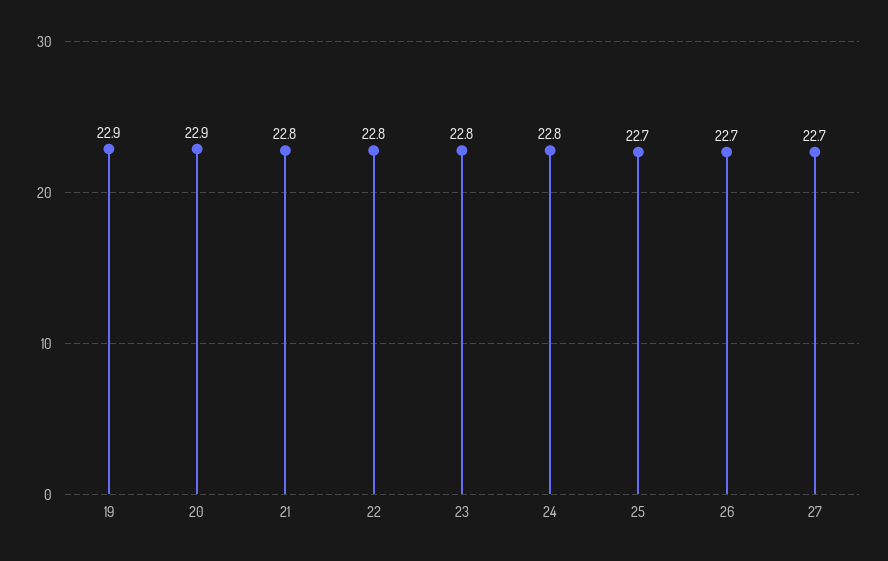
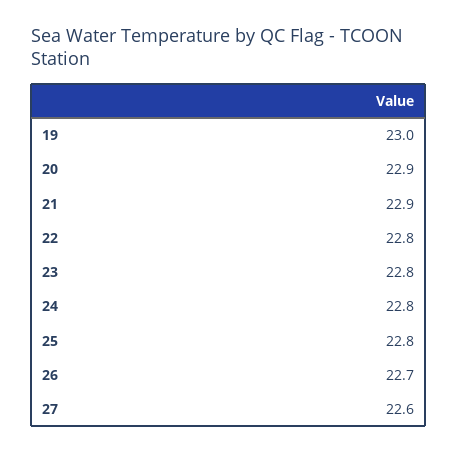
19: 22.9 -> 23
21: 22.8 -> 22.9
25: 22.7 -> 22.8
27: 22.7 -> 22.6

